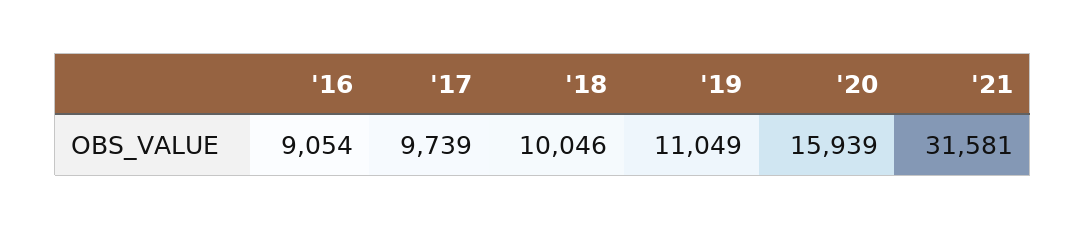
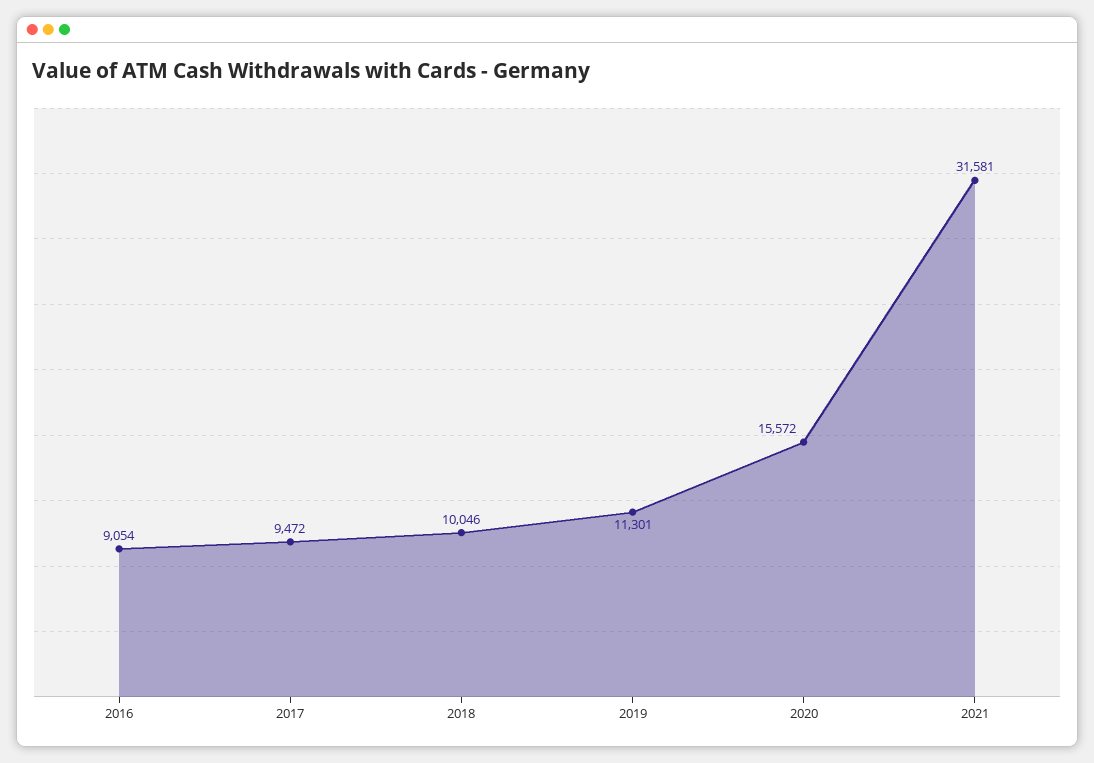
'17: 9739 -> 9472
'19: 11049 -> 11301
'20: 15939 -> 15572

